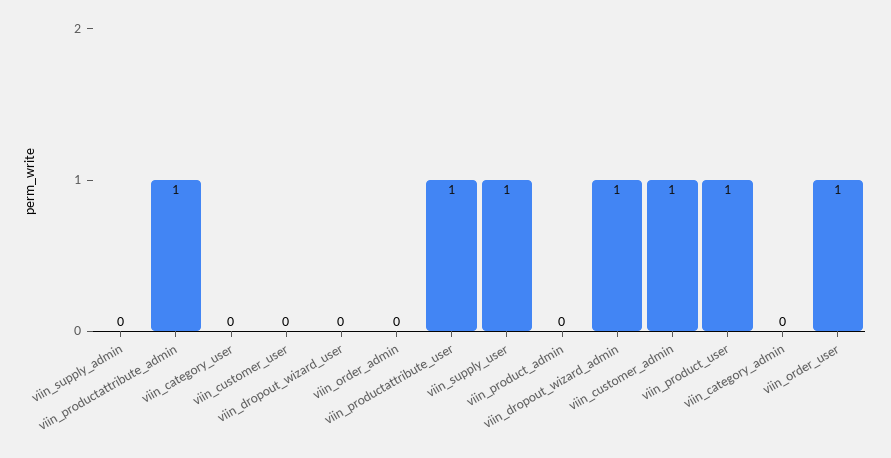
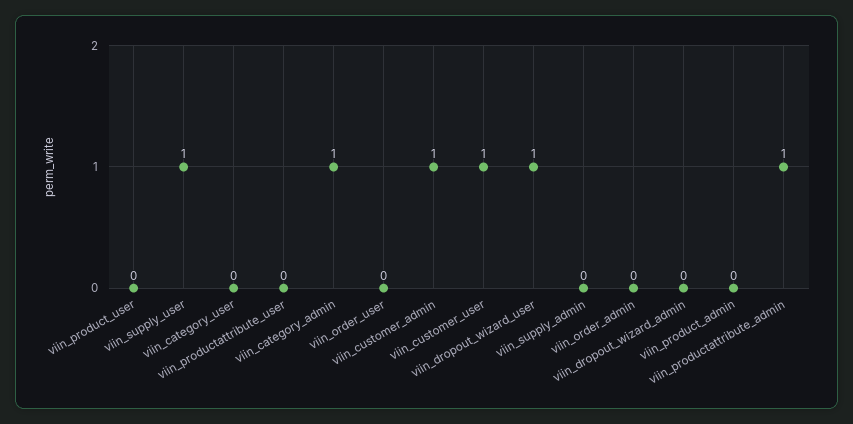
viin_customer_user: 0 -> 1
viin_dropout_wizard_user: 0 -> 1
viin_productattribute_user: 1 -> 0
viin_dropout_wizard_admin: 1 -> 0
viin_product_user: 1 -> 0
viin_category_admin: 0 -> 1
viin_order_user: 1 -> 0

